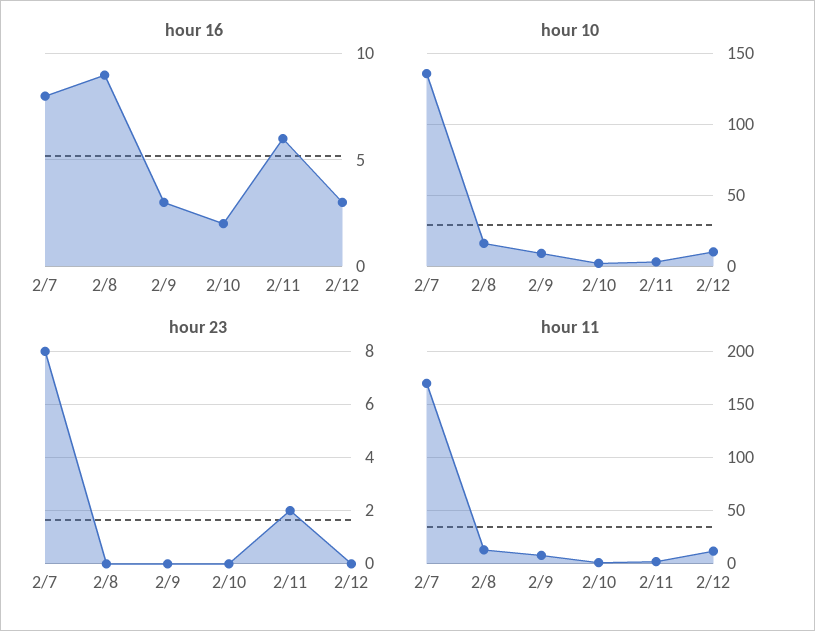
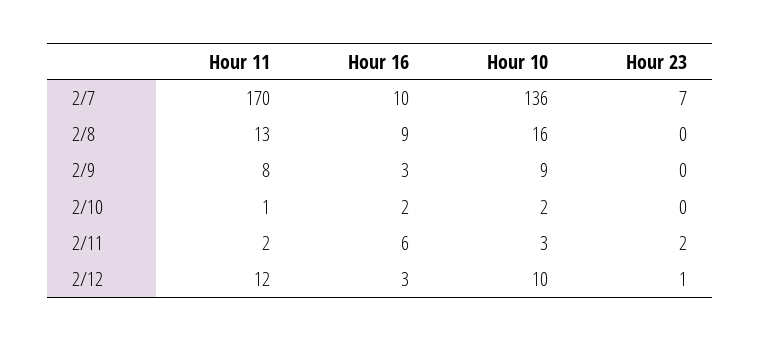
hour 16, 2/7: 8 -> 10
hour 23, 2/7: 8 -> 7
hour 23, 2/12: 0 -> 1

